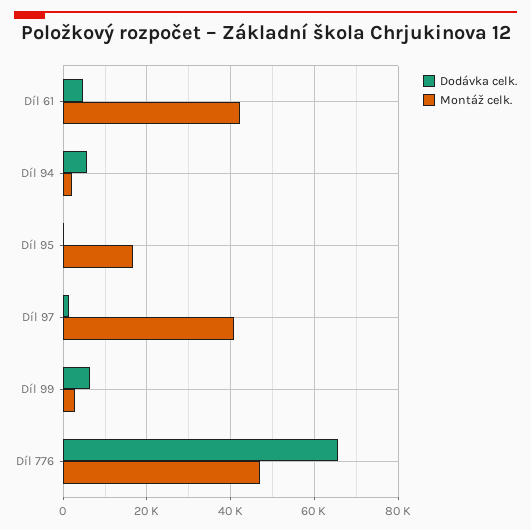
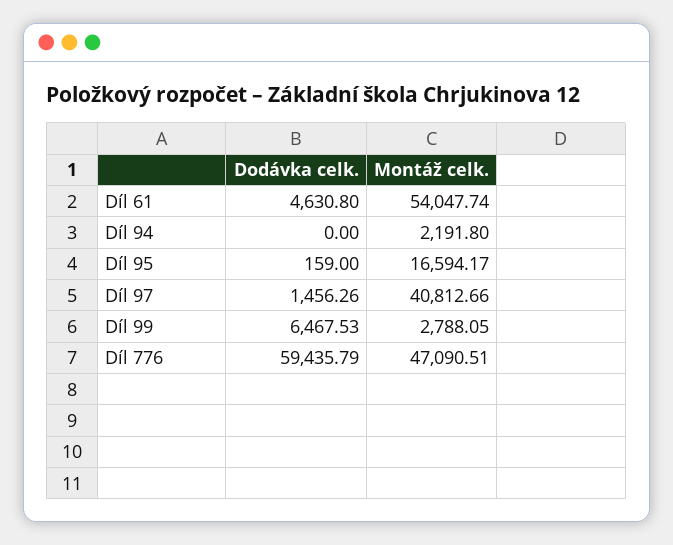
Montáž celk., Díl 61: 42000 -> 54047.74
Dodávka celk., Díl 94: 6000 -> 0
Dodávka celk., Díl 776: 66000 -> 59435.79

